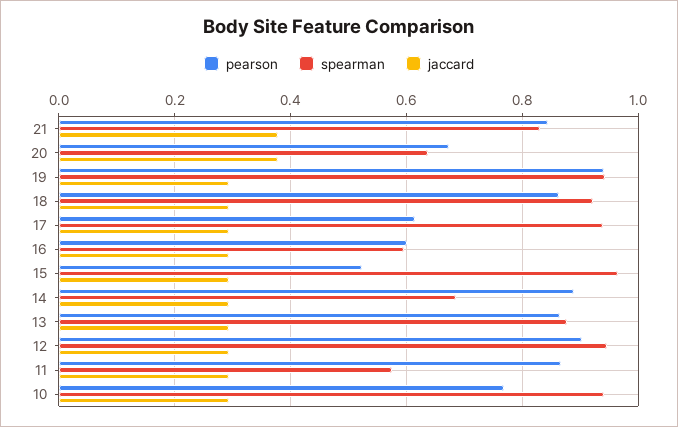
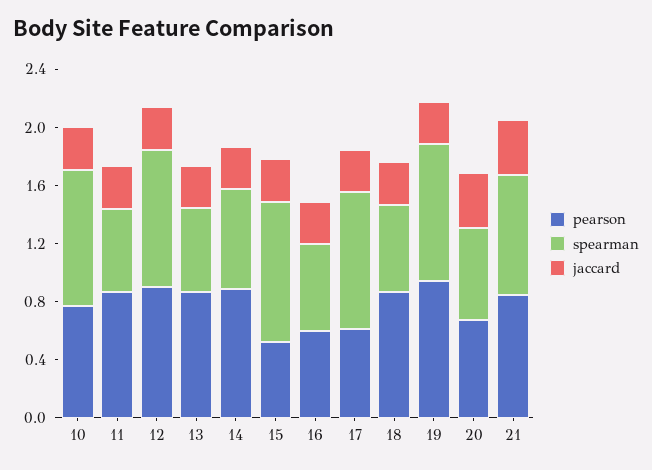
spearman, 18: 0.92 -> 0.6
spearman, 13: 0.88 -> 0.6

